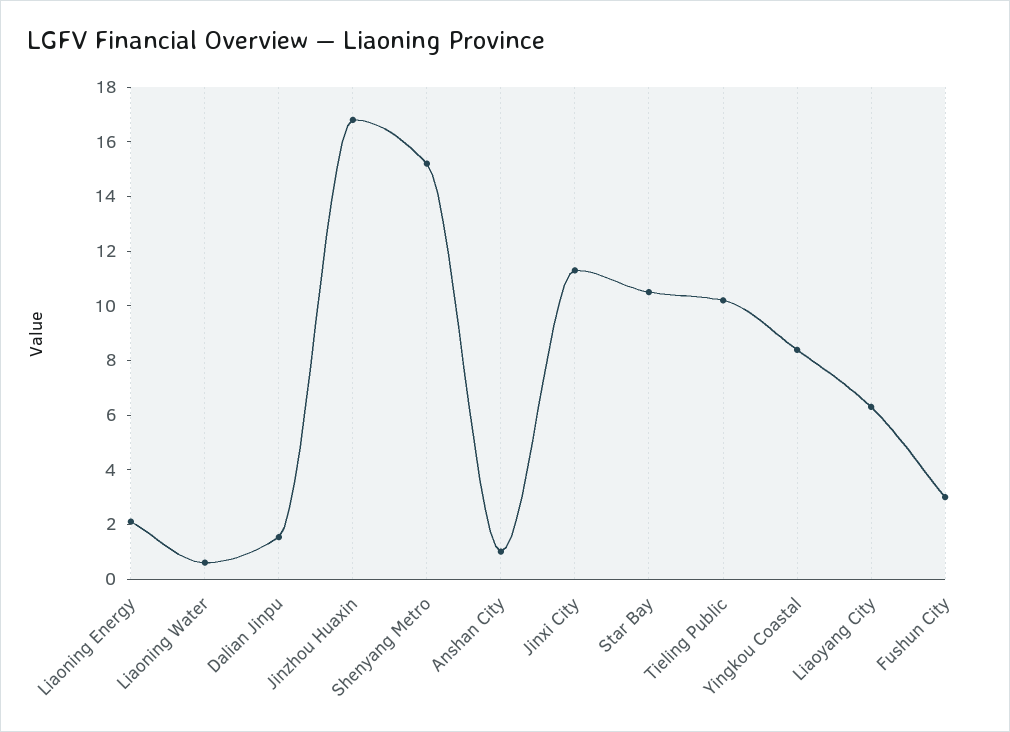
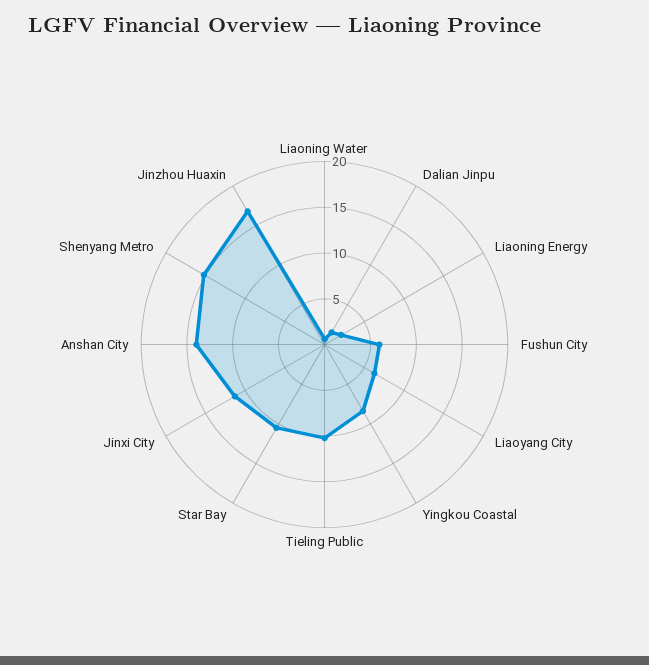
Anshan City: 1 -> 14
Fushun City: 3 -> 6

